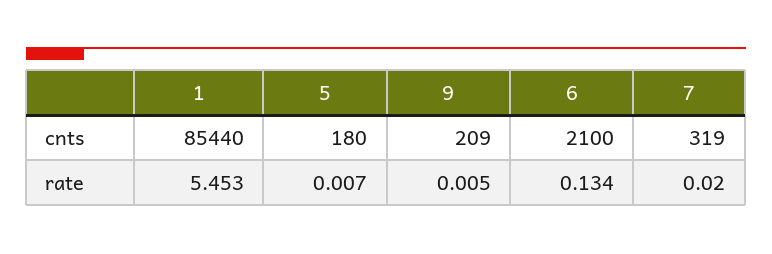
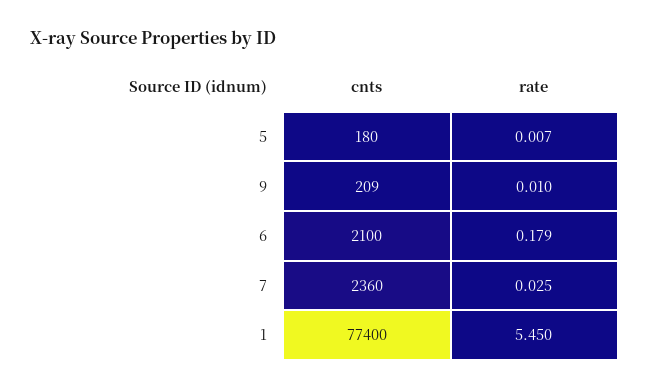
1, cnts: 85440 -> 77400
7, cnts: 319 -> 2360
1, rate: 5.453 -> 5.45
9, rate: 0.005 -> 0.01
6, rate: 0.134 -> 0.179
7, rate: 0.02 -> 0.025

